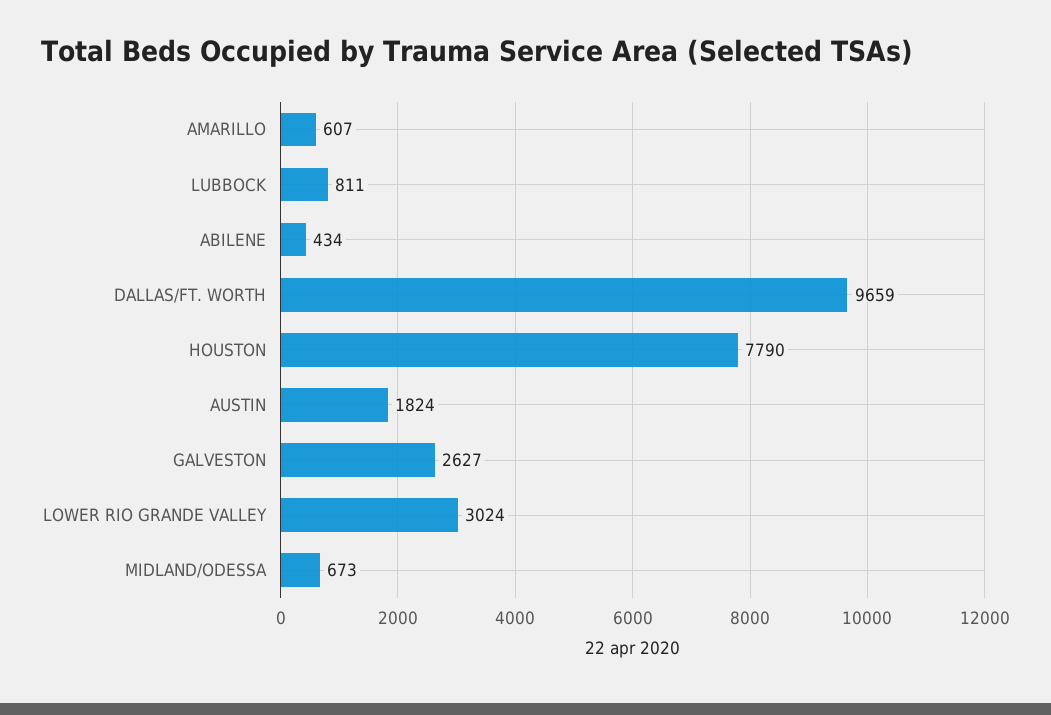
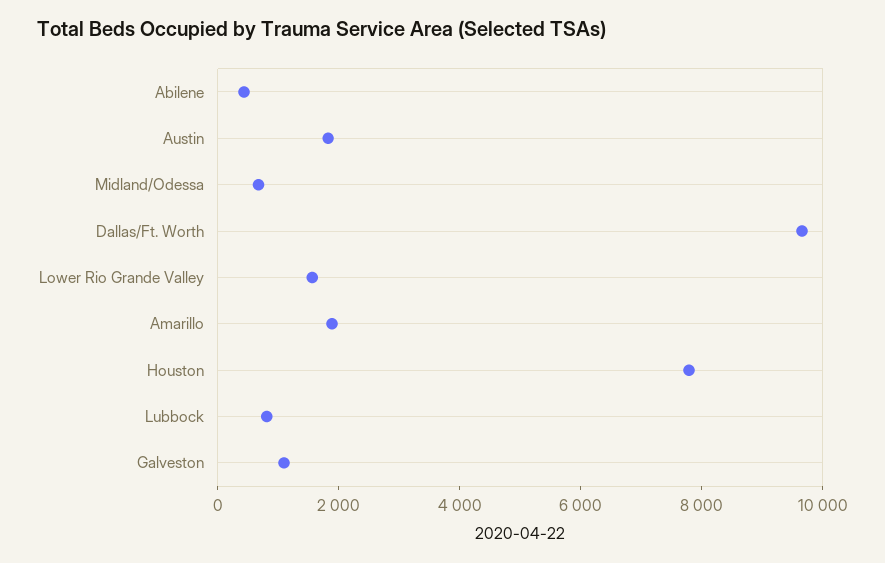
AMARILLO: 607 -> 2000
GALVESTON: 2627 -> 1000
LOWER RIO GRANDE VALLEY: 3024 -> 1500

